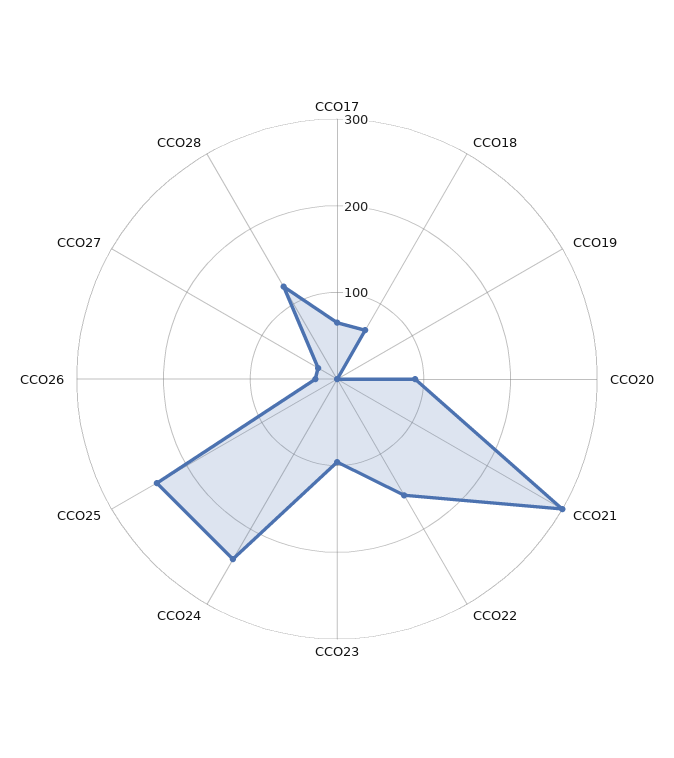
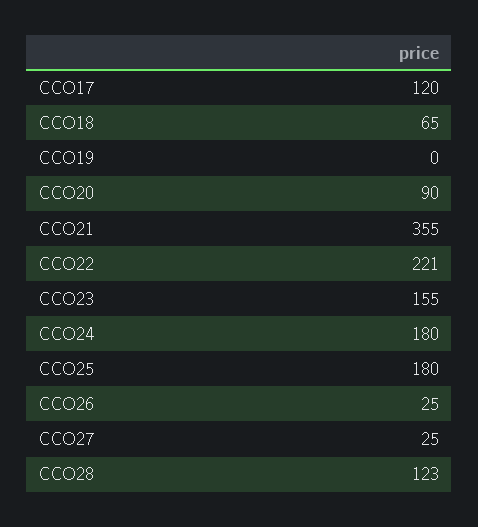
CCO17: 60 -> 120
CCO21: 300 -> 355
CCO22: 160 -> 221
CCO23: 100 -> 155
CCO24: 240 -> 180
CCO25: 240 -> 180

